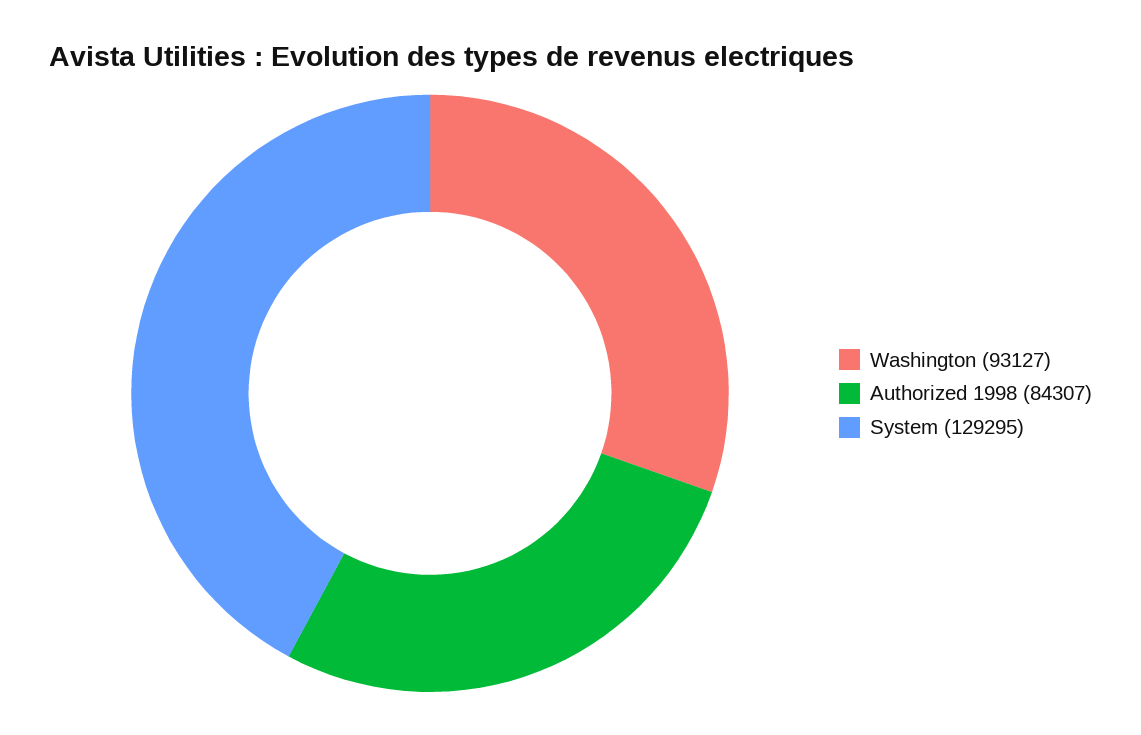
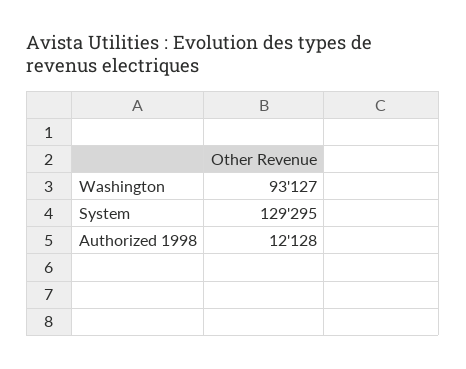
Authorized 1998: 84307 -> 12128

